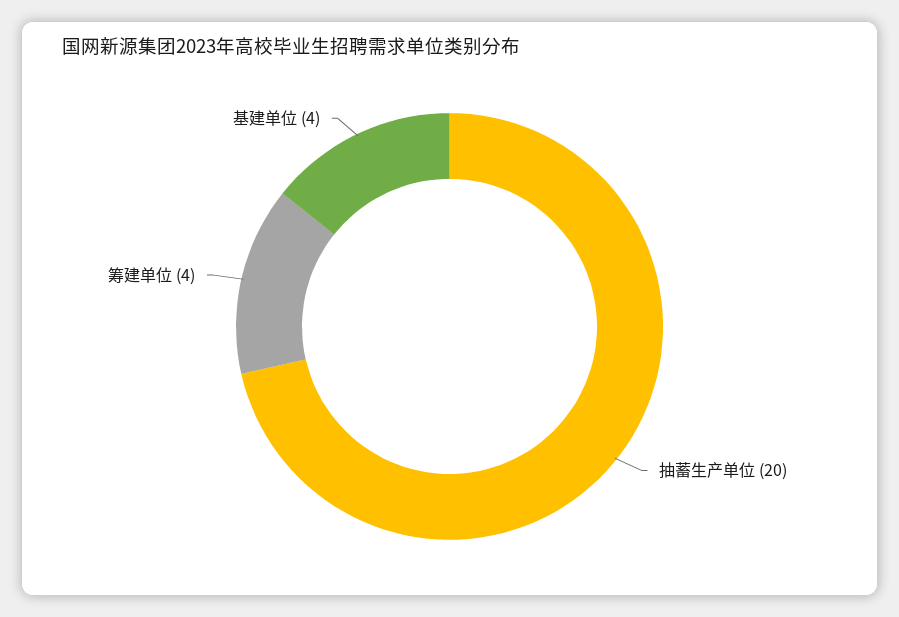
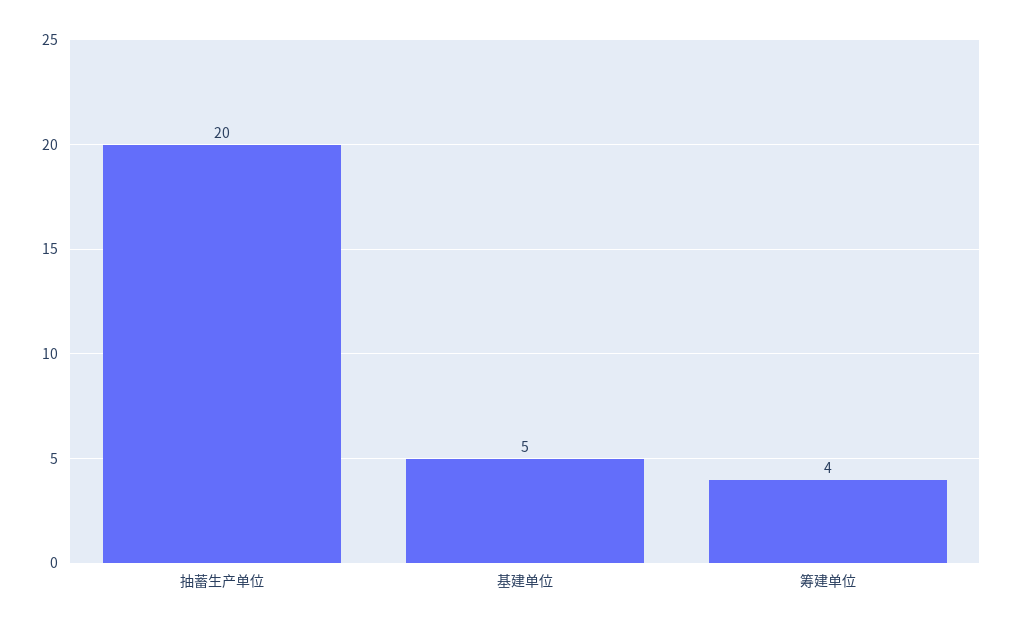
基建单位: 4 -> 5

